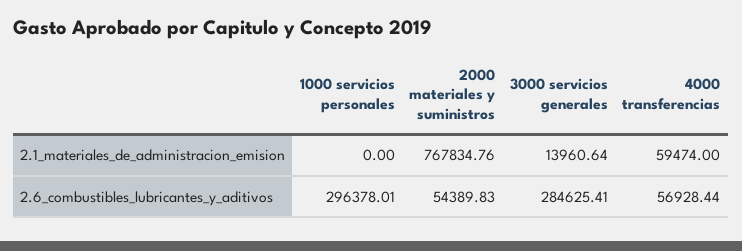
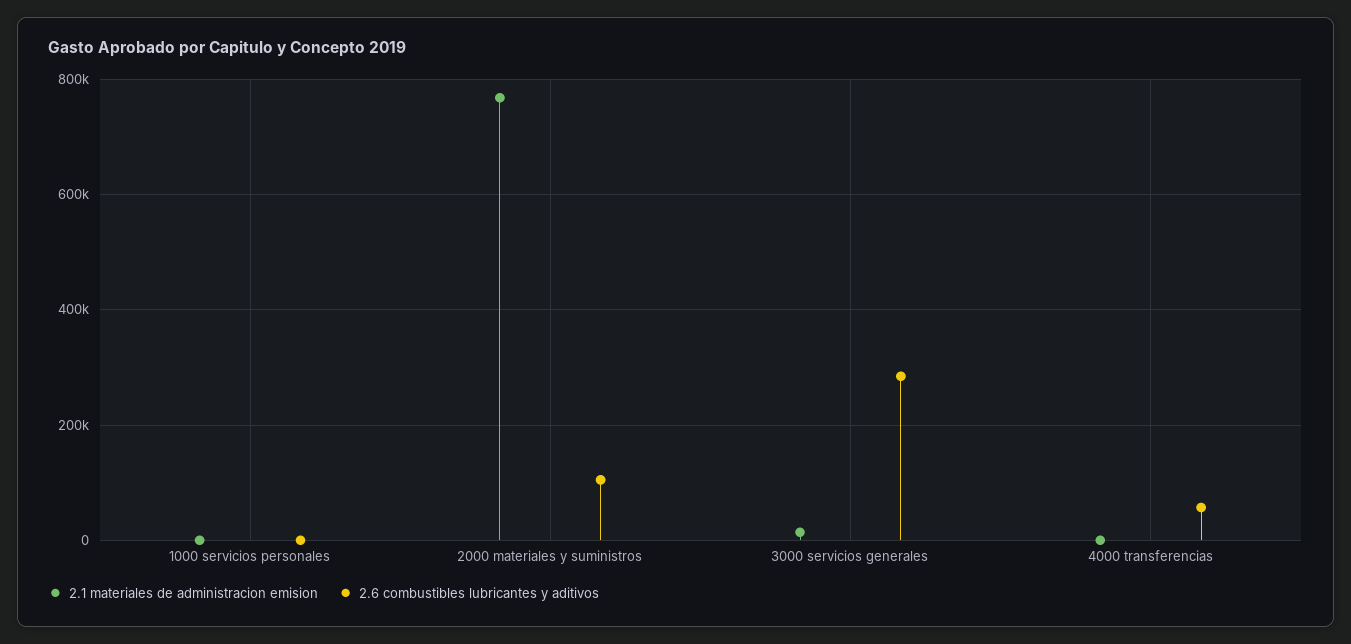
2.1_materiales_de_administracion_emision, 4000 transferencias: 59474 -> 0
2.6_combustibles_lubricantes_y_aditivos, 1000 servicios personales: 296378.01 -> 0
2.6_combustibles_lubricantes_y_aditivos, 2000 materiales y suministros: 54389.83 -> 100000

